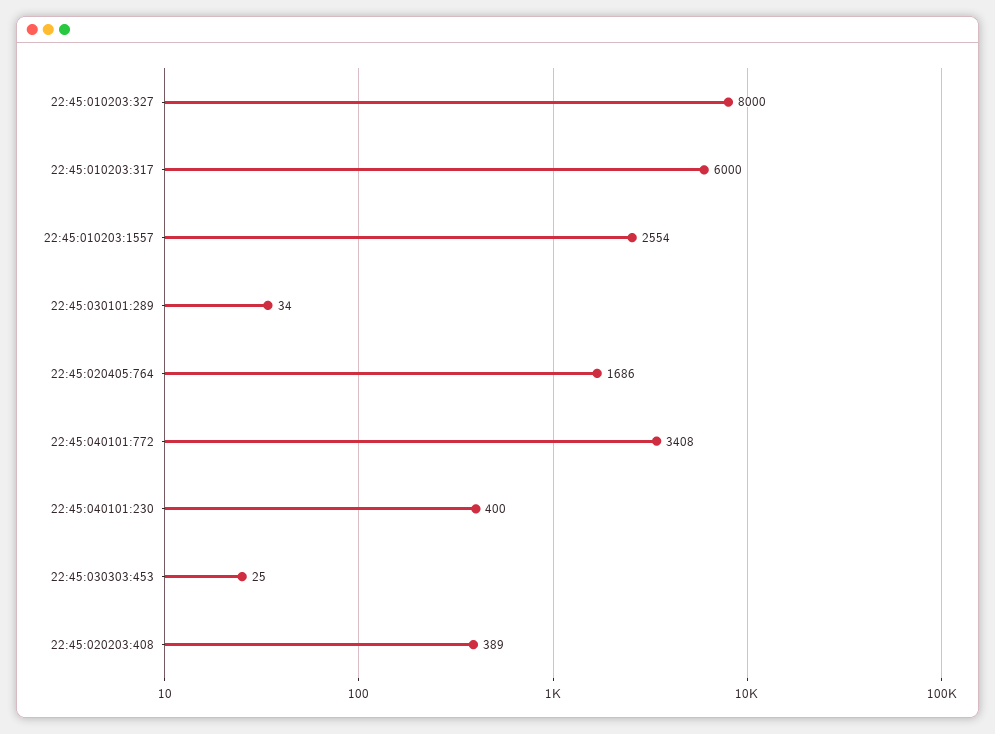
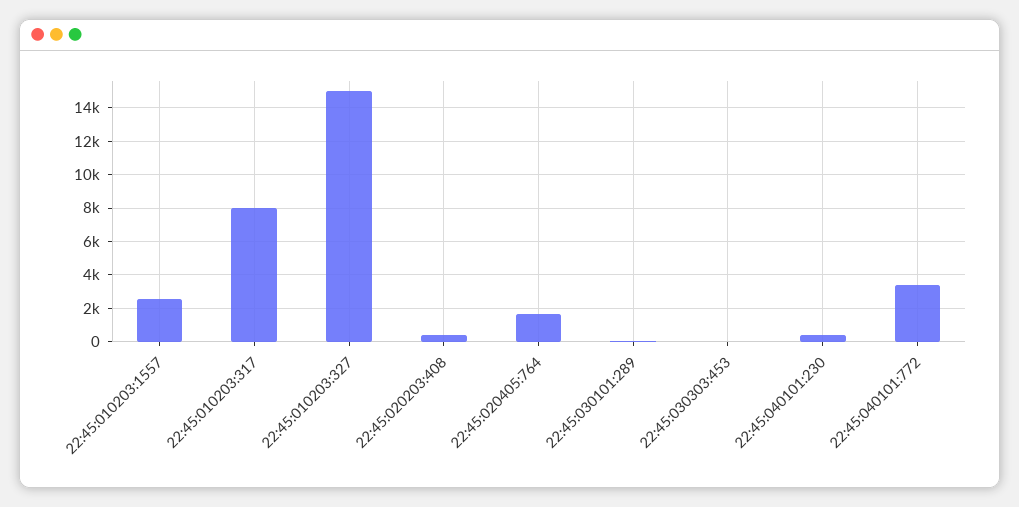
22:45:010203:327: 8000 -> 15000
22:45:010203:317: 6000 -> 8000

